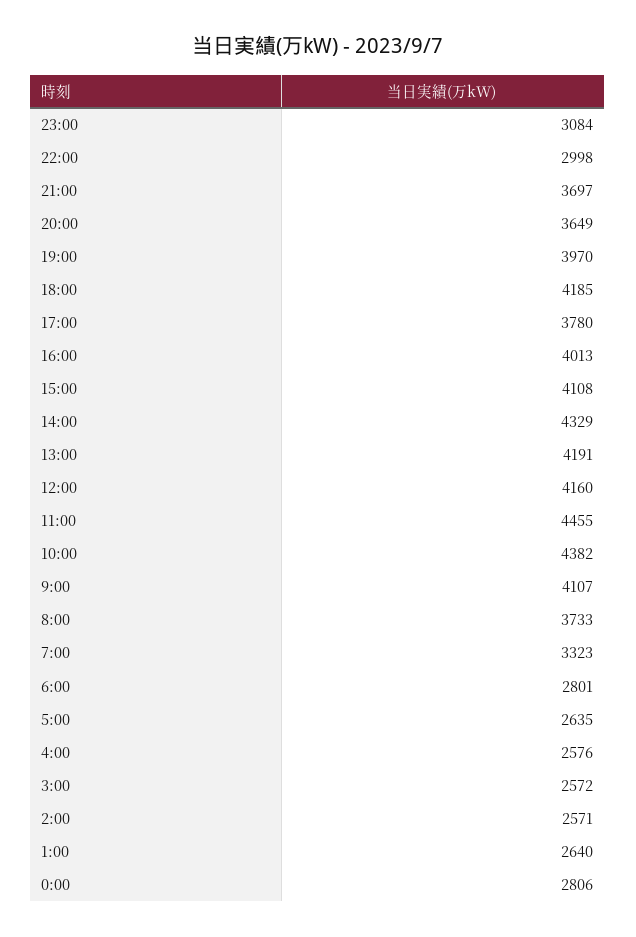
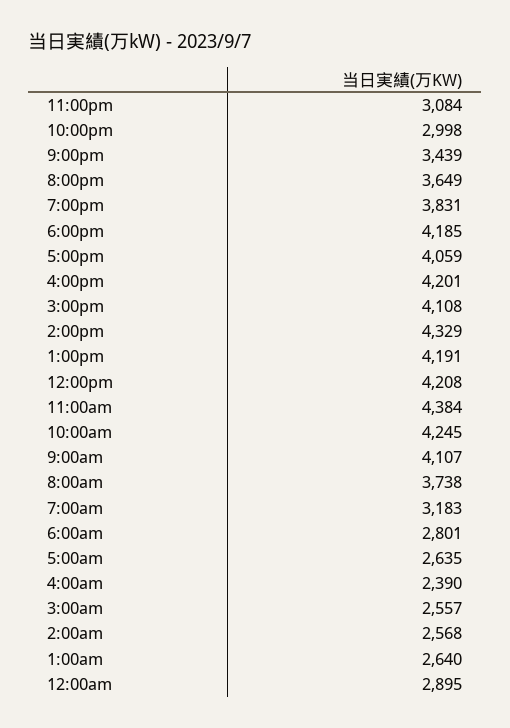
21:00: 3697 -> 3439
19:00: 3970 -> 3831
17:00: 3780 -> 4059
16:00: 4013 -> 4201
12:00: 4160 -> 4208
11:00: 4455 -> 4384
10:00: 4382 -> 4245
8:00: 3733 -> 3738
7:00: 3323 -> 3183
4:00: 2576 -> 2390
3:00: 2572 -> 2557
2:00: 2571 -> 2568
0:00: 2806 -> 2895

